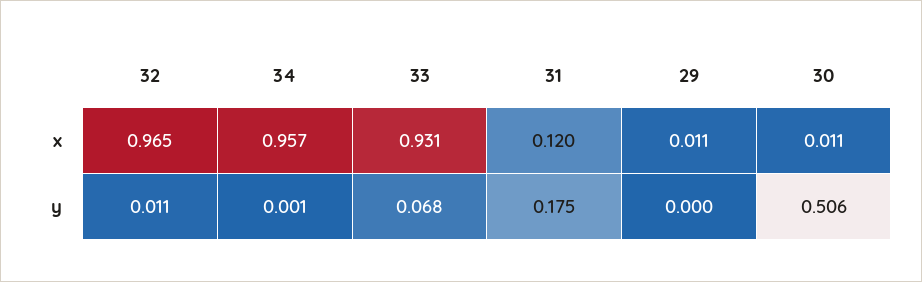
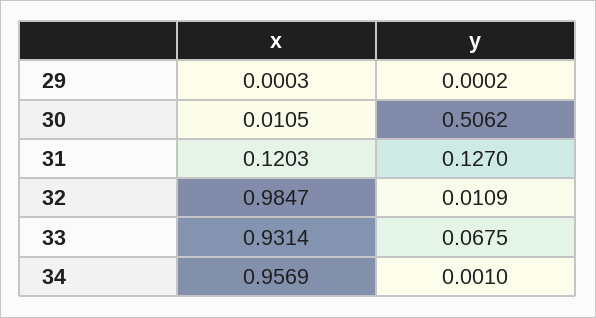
32, x: 0.965 -> 0.9847
29, x: 0.011 -> 0.0003
31, y: 0.175 -> 0.127

